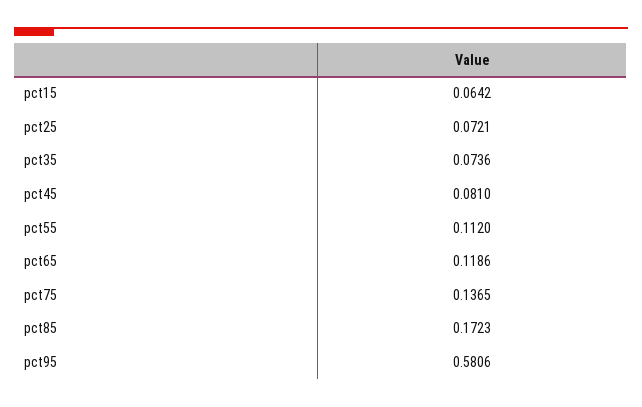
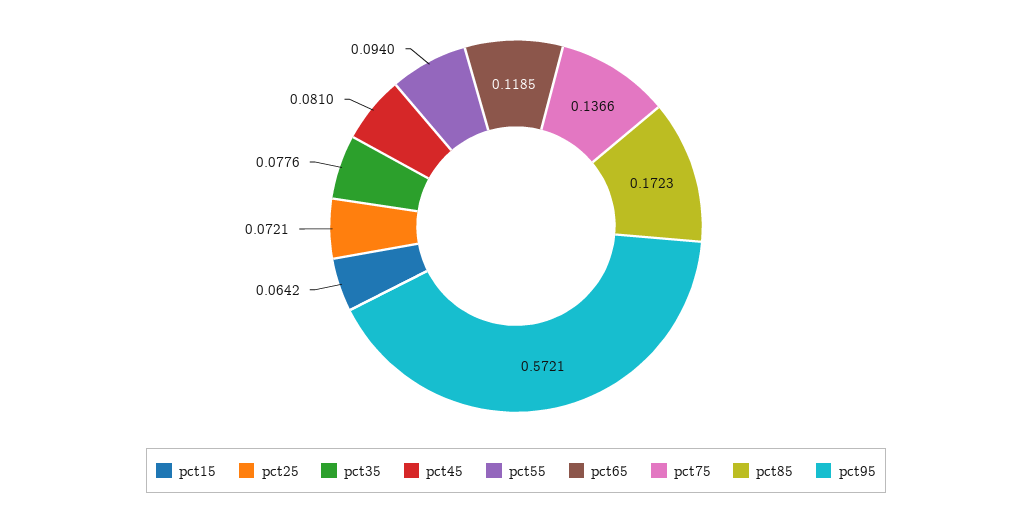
pct35: 0.0736 -> 0.0776
pct55: 0.112 -> 0.094
pct65: 0.1186 -> 0.1185
pct75: 0.1365 -> 0.1366
pct95: 0.5806 -> 0.5721

